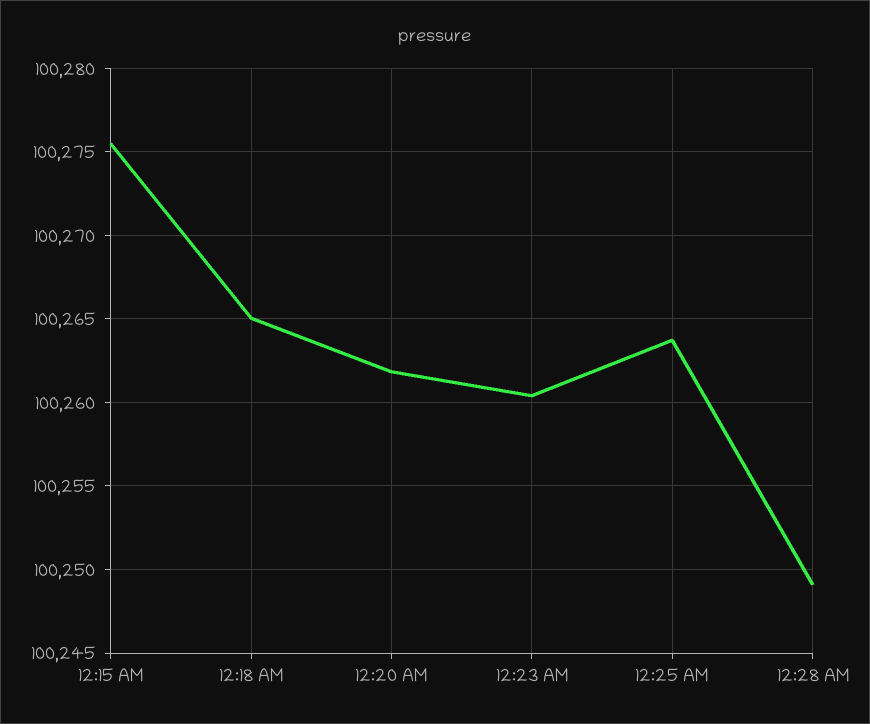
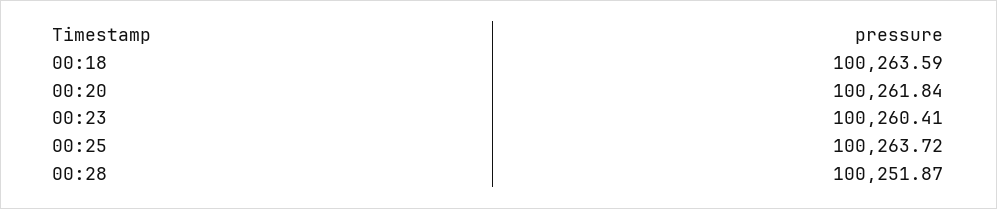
12:15 AM: 100275.5 -> none
12:18 AM: 100265 -> 100263.59
12:28 AM: 100249 -> 100251.87

